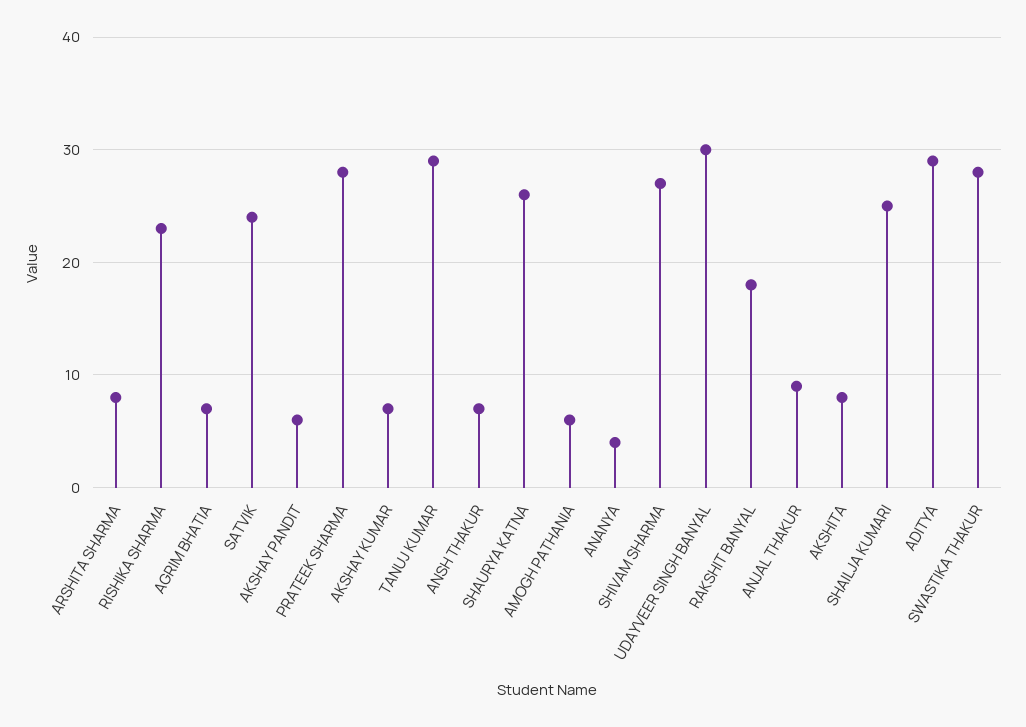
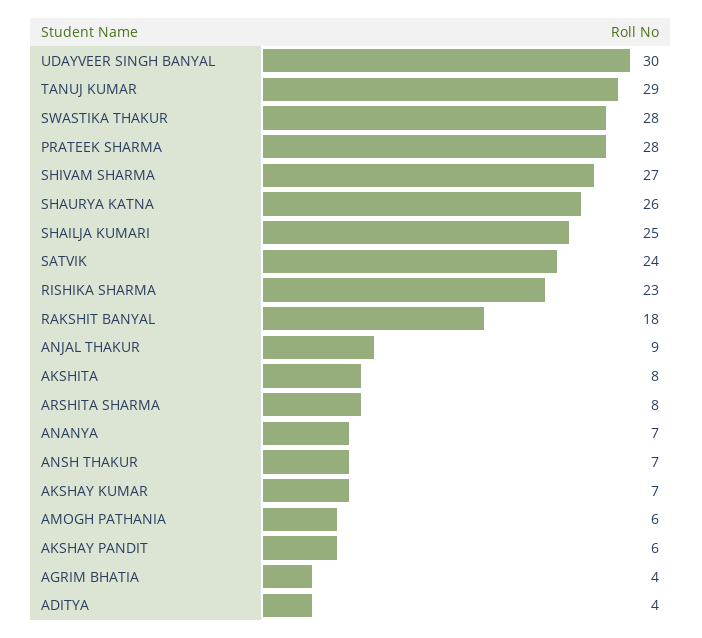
AGRIM BHATIA: 7 -> 4
ANANYA: 4 -> 7
ADITYA: 29 -> 4

